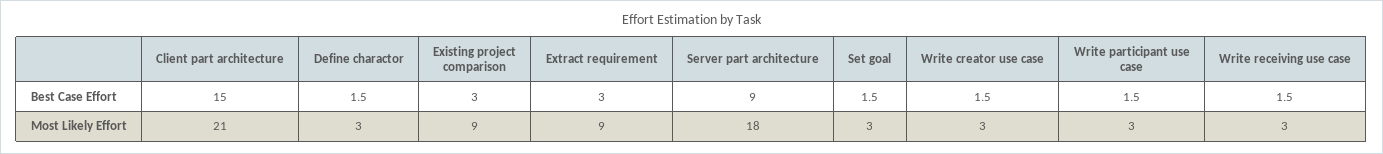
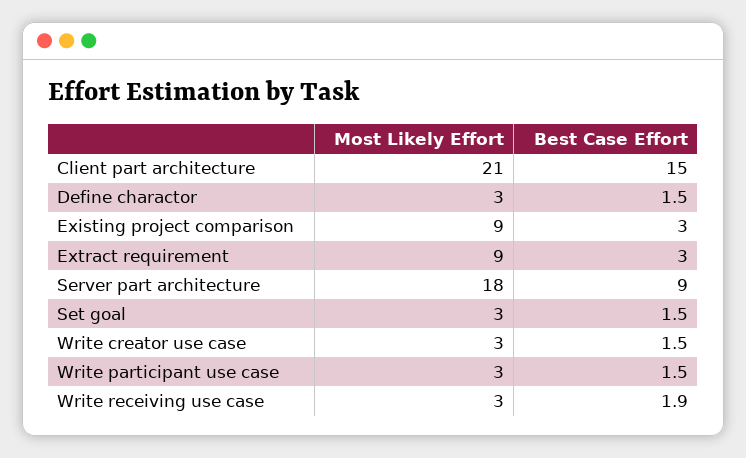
Write receiving use case, Best Case Effort: 1.5 -> 1.9

